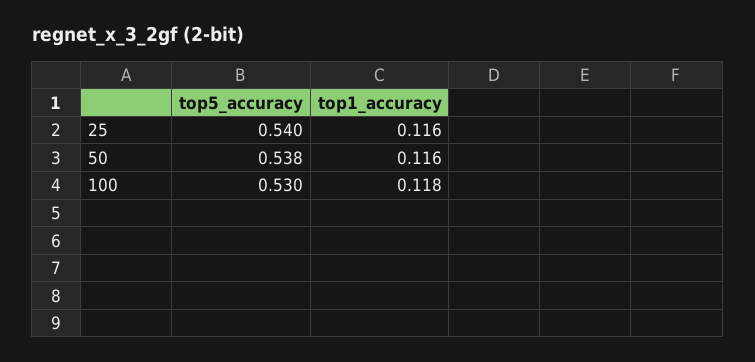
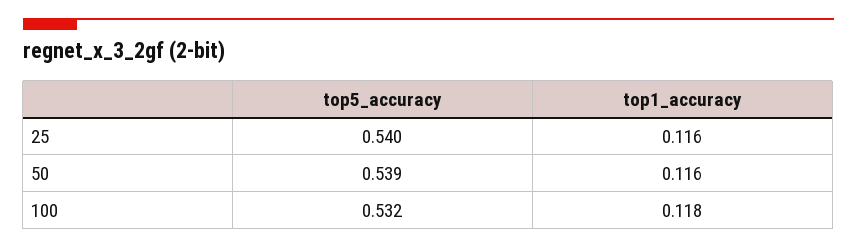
top5_accuracy, 50: 0.538 -> 0.539
top5_accuracy, 100: 0.53 -> 0.532

